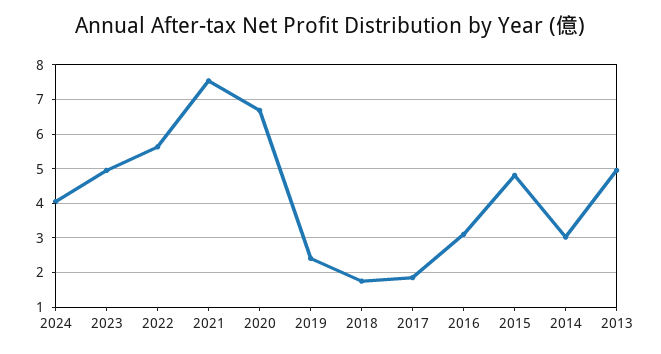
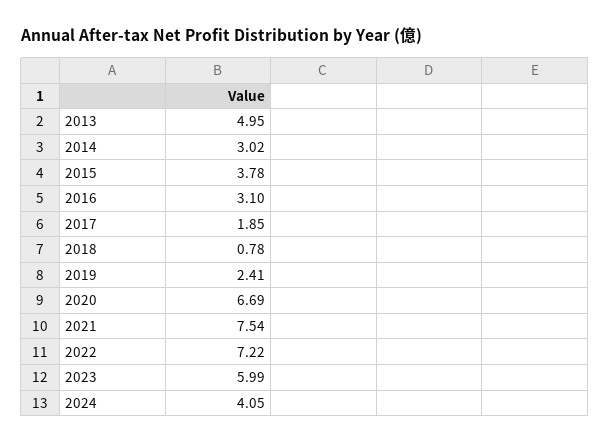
2023: 5 -> 5.99
2022: 5.6 -> 7.22
2018: 1.8 -> 0.78
2015: 4.8 -> 3.78

